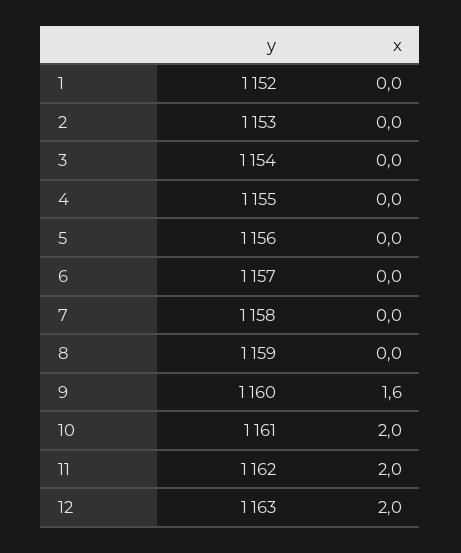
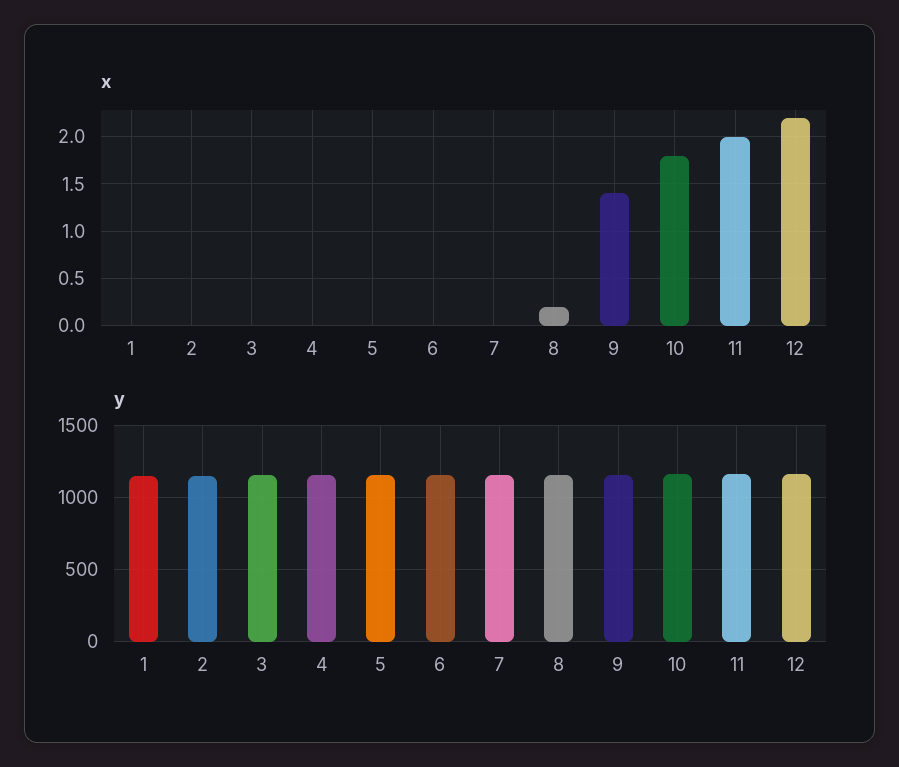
x, 8: 0 -> 0.2
x, 9: 1.6 -> 1.4
x, 10: 2 -> 1.8
x, 12: 2 -> 2.2

